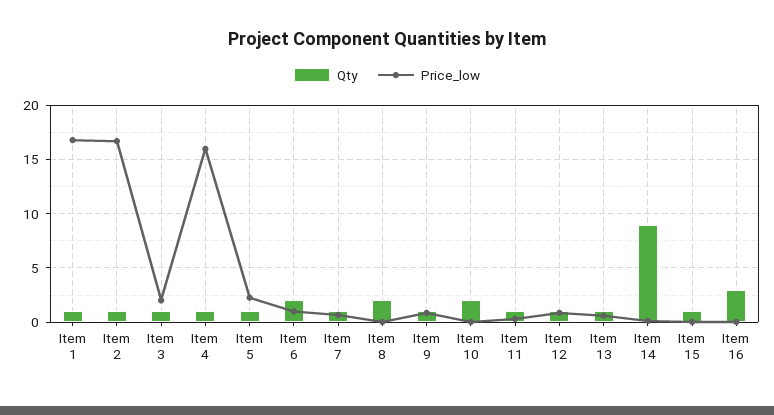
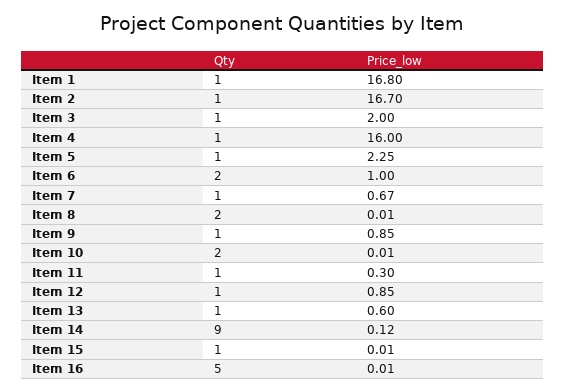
Qty, Item 16: 3 -> 5

